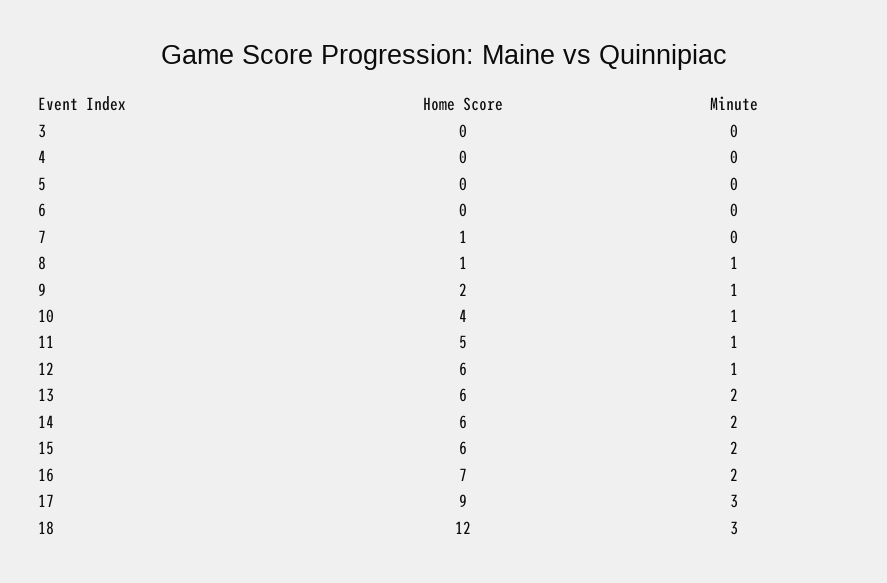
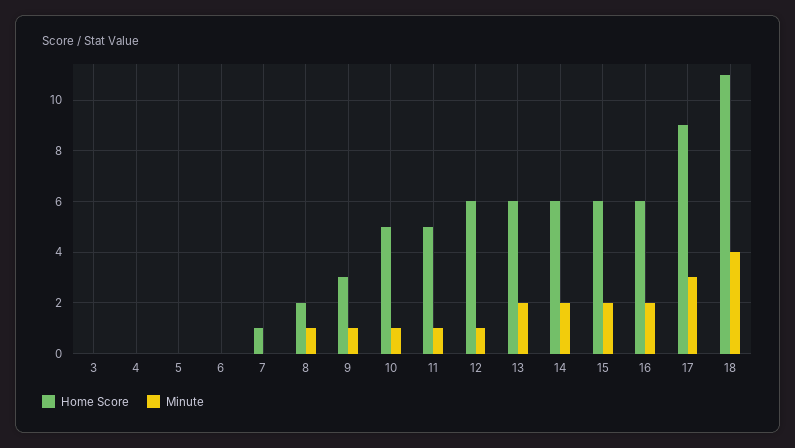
Home Score, 8: 1 -> 2
Home Score, 9: 2 -> 3
Home Score, 10: 4 -> 5
Home Score, 16: 7 -> 6
Home Score, 18: 12 -> 11
Minute, 18: 3 -> 4

